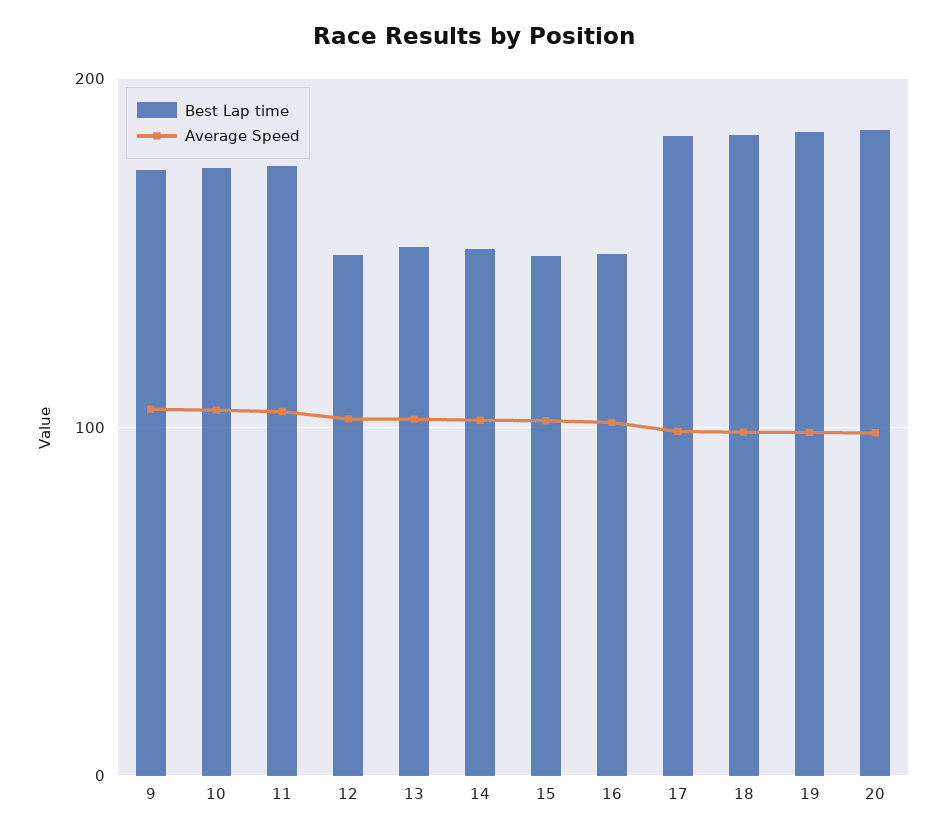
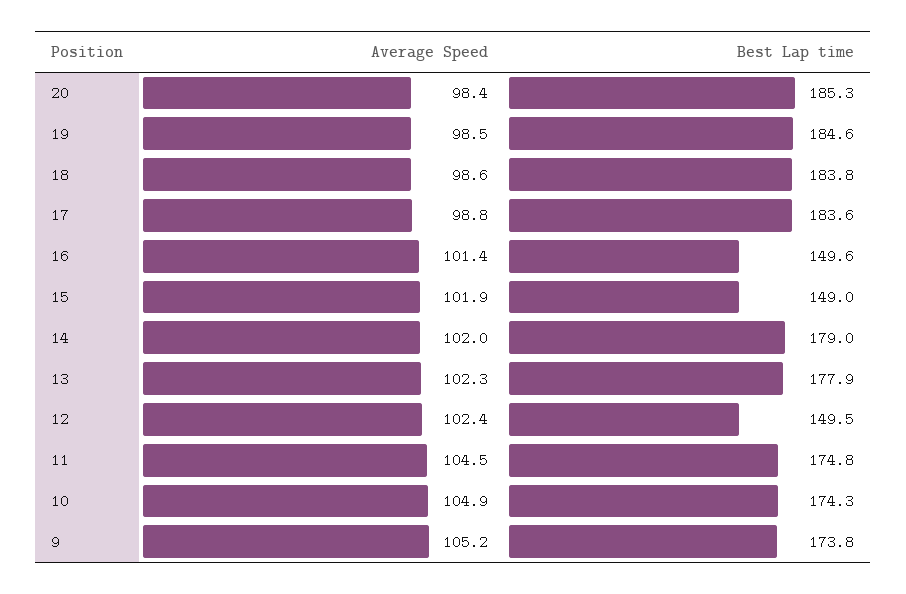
Best Lap time, 13: 150 -> 177.9
Best Lap time, 14: 150 -> 179

